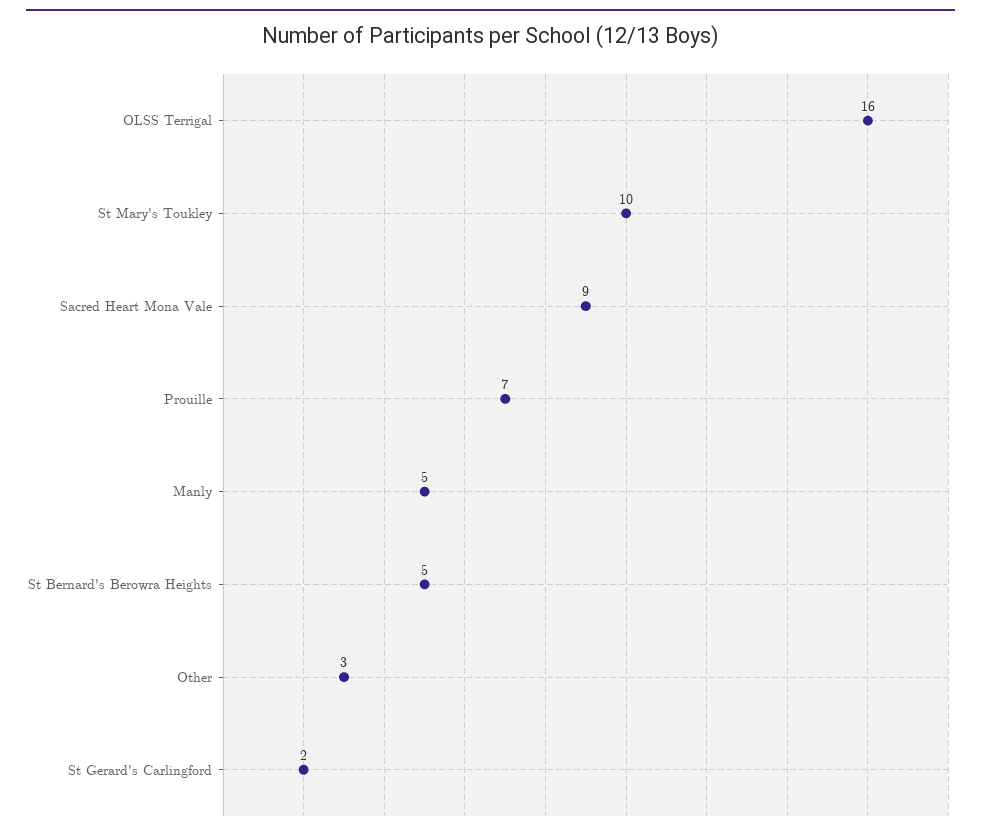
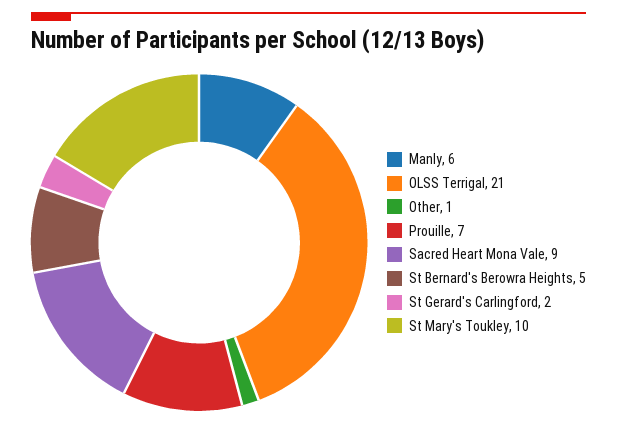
OLSS Terrigal: 16 -> 21
Manly: 5 -> 6
Other: 3 -> 1

